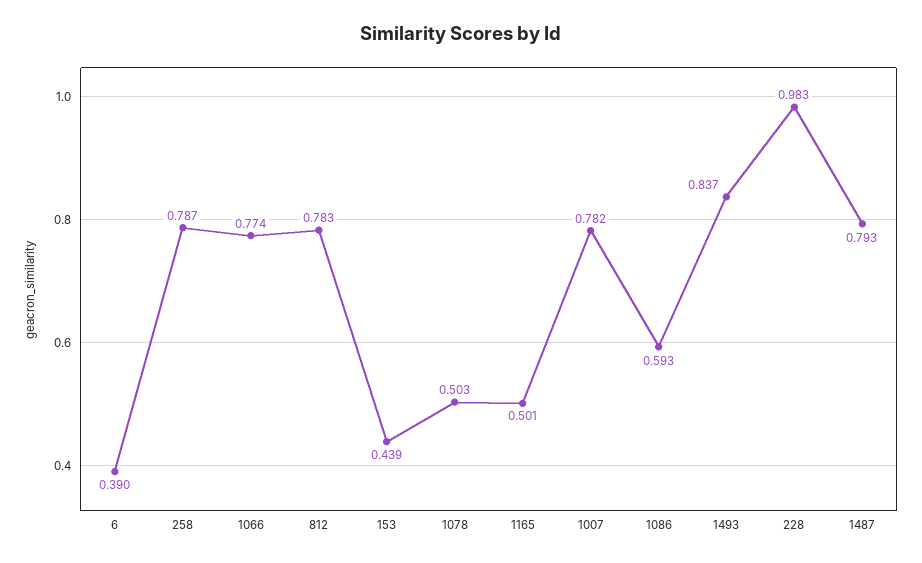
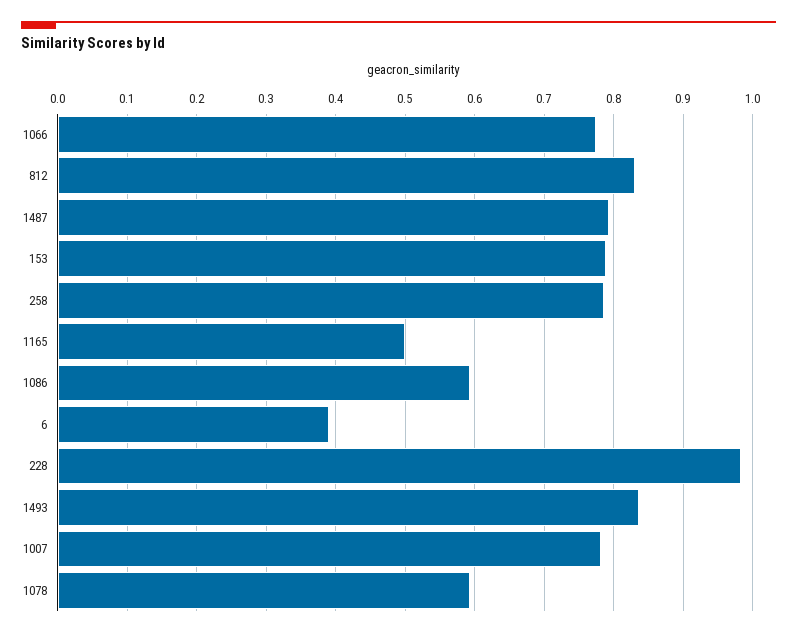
812: 0.783 -> 0.83
153: 0.439 -> 0.79
1078: 0.503 -> 0.59

